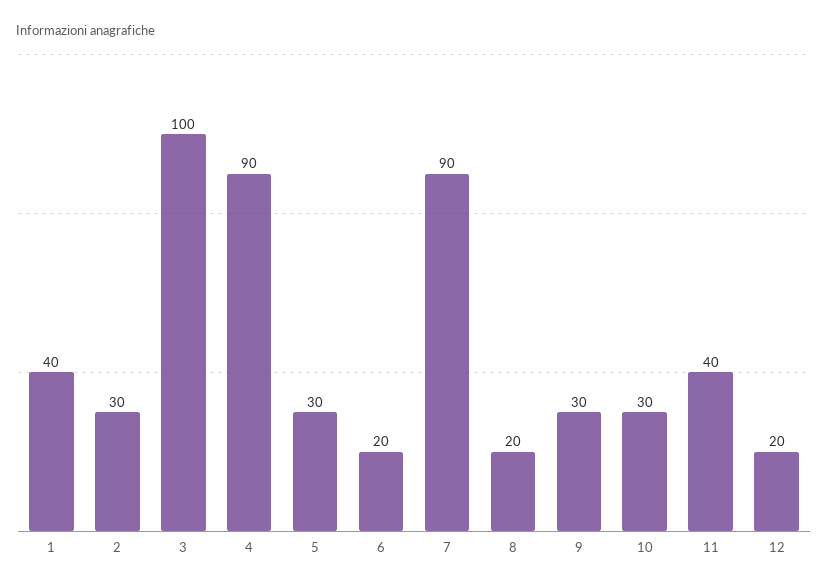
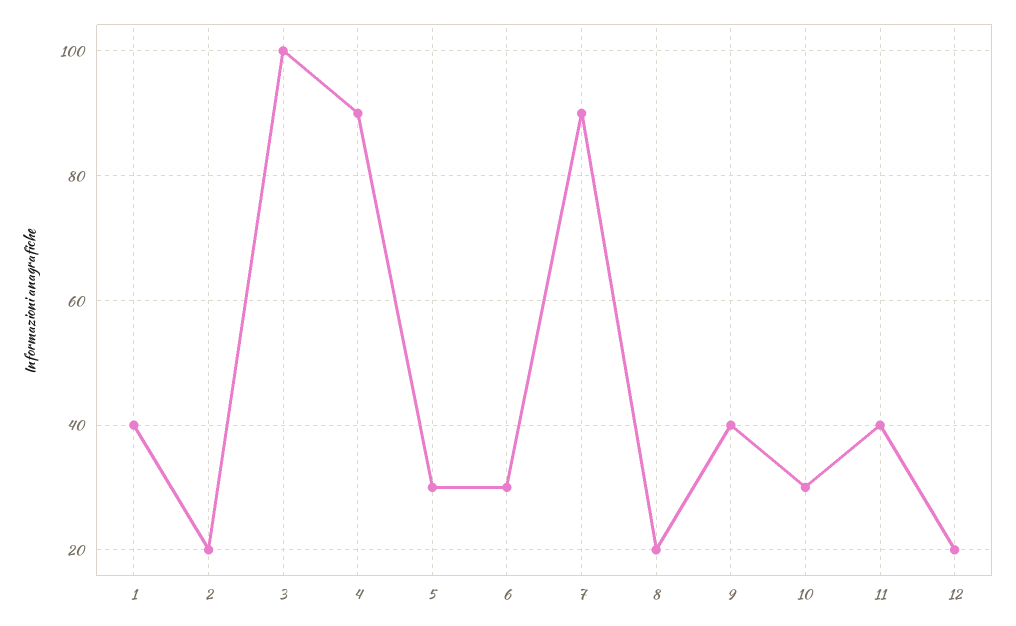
2: 30 -> 20
6: 20 -> 30
9: 30 -> 40

